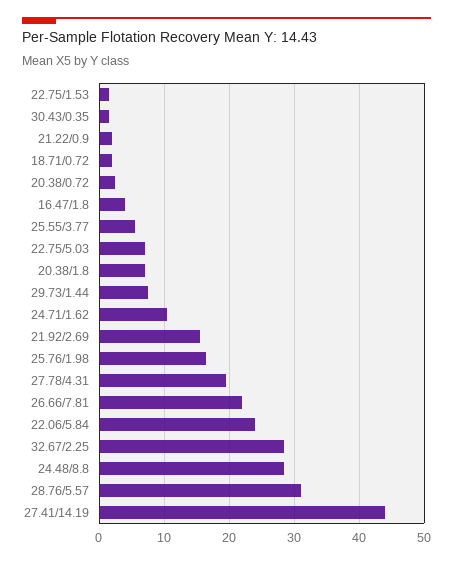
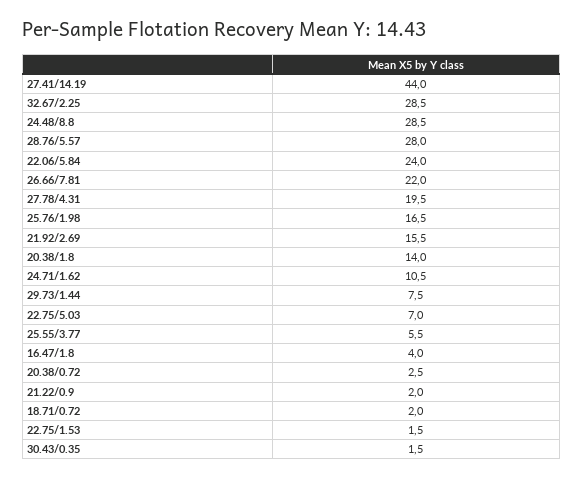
20.38/1.8: 7 -> 14
28.76/5.57: 31 -> 28

